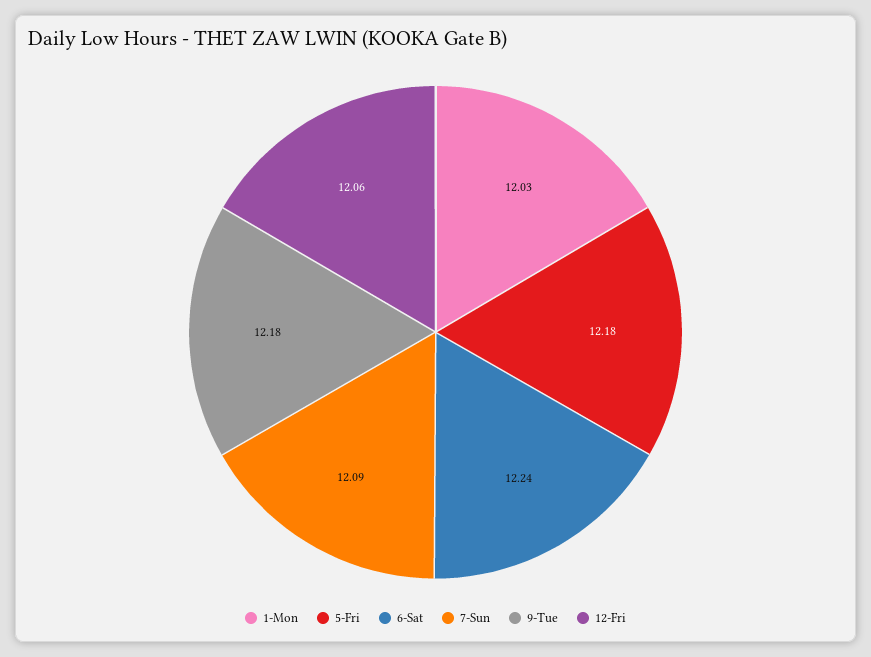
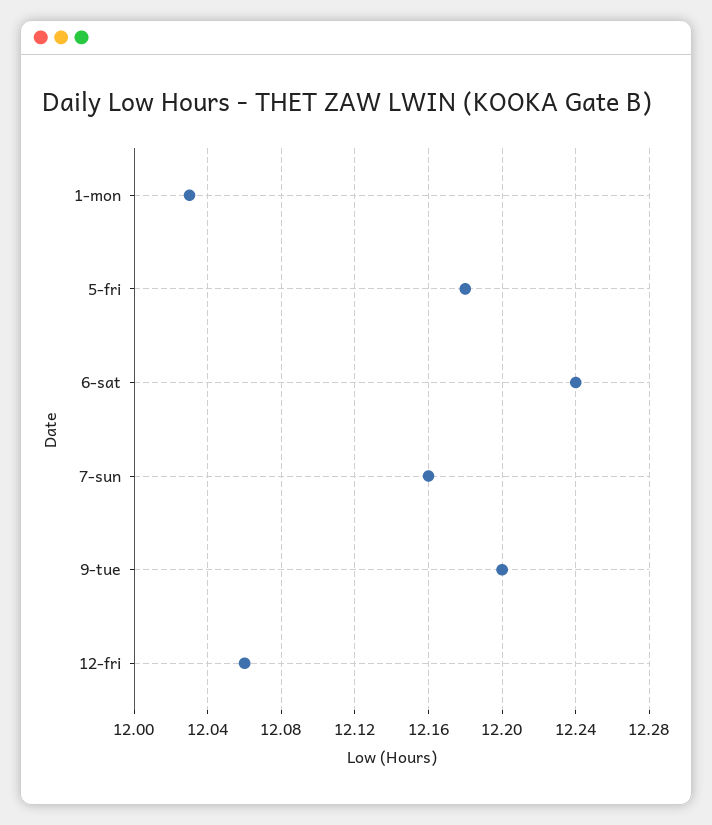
7-Sun: 12.09 -> 12.16
9-Tue: 12.18 -> 12.2

